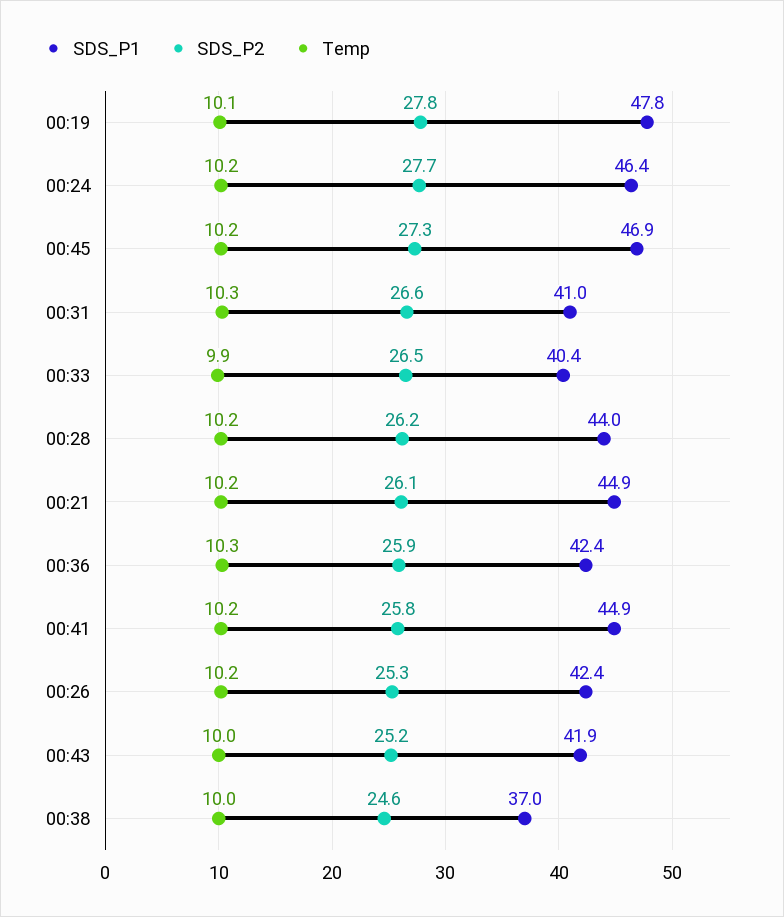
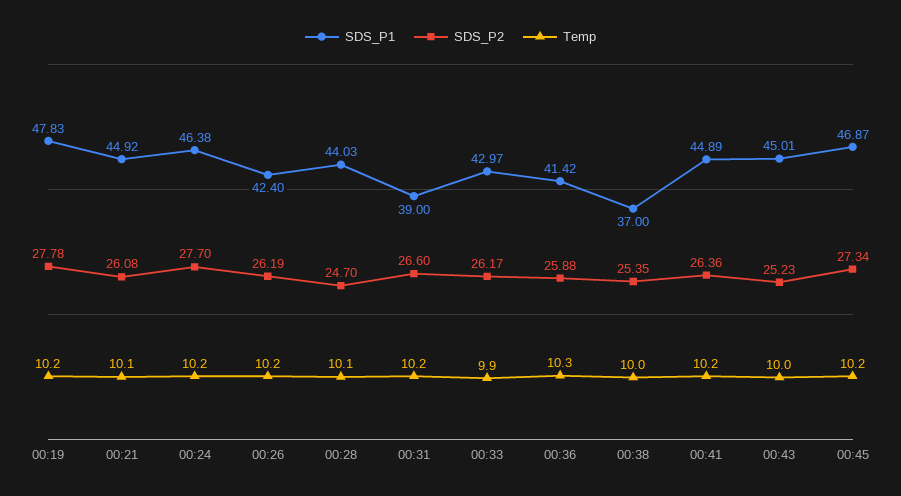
Temp, 00:19: 10.1 -> 10.2
SDS_P1, 00:31: 41 -> 39
Temp, 00:31: 10.3 -> 10.2
SDS_P1, 00:33: 40.4 -> 42.97
SDS_P2, 00:33: 26.5 -> 26.17
SDS_P2, 00:28: 26.2 -> 24.7
Temp, 00:28: 10.2 -> 10.1
Temp, 00:21: 10.2 -> 10.1
SDS_P1, 00:36: 42.4 -> 41.42
SDS_P2, 00:41: 25.8 -> 26.36
SDS_P2, 00:26: 25.3 -> 26.19
SDS_P1, 00:43: 41.9 -> 45.01
SDS_P2, 00:38: 24.6 -> 25.35

